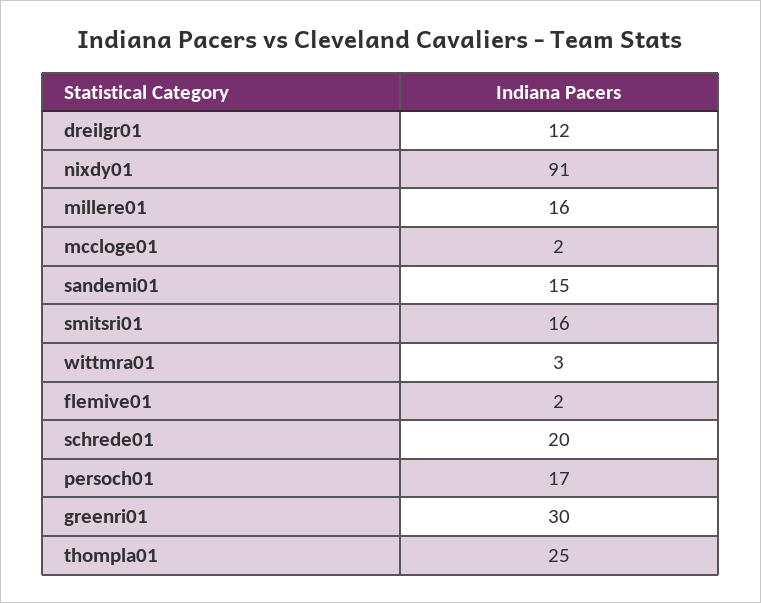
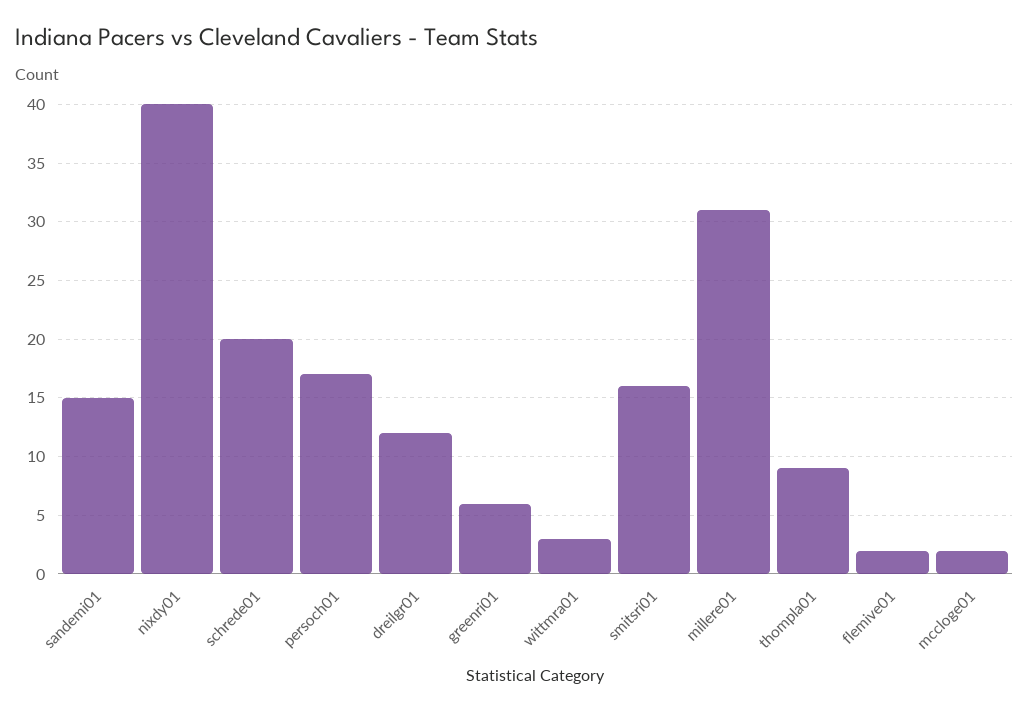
nixdy01: 91 -> 40
millere01: 16 -> 31
greenri01: 30 -> 6
thompla01: 25 -> 9

